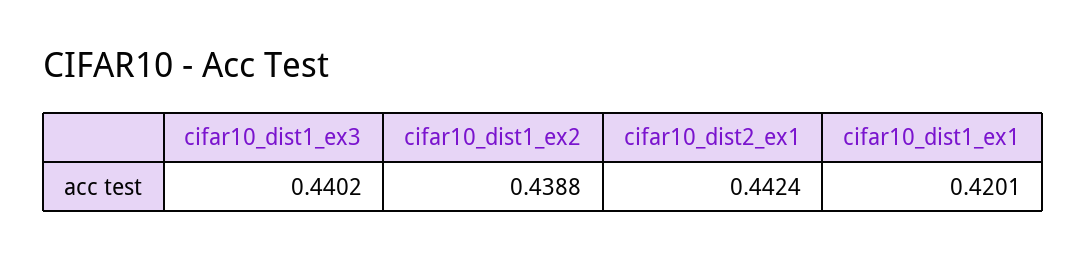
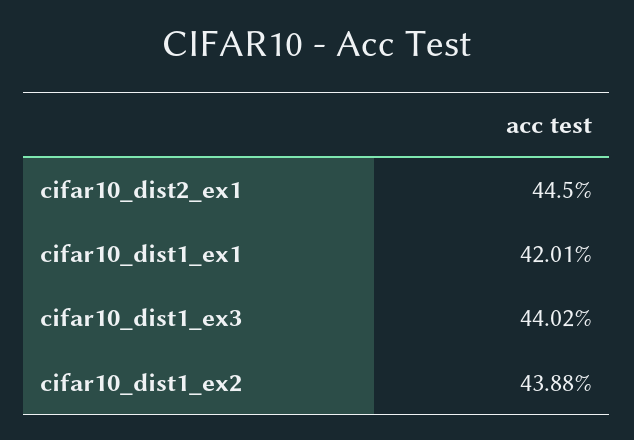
cifar10_dist2_ex1: 0.4424 -> 0.445

